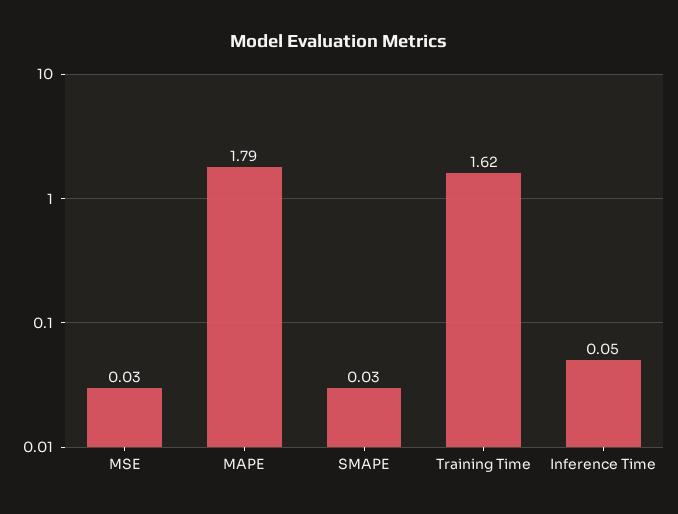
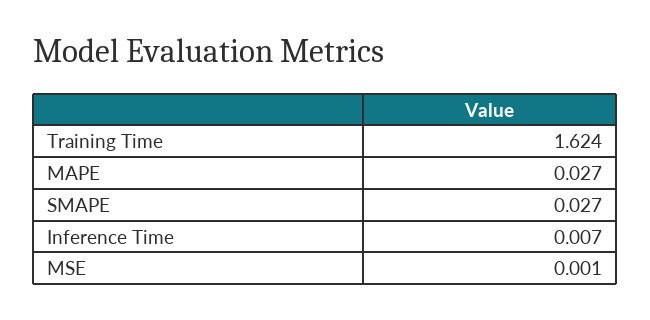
MSE: 0.03 -> 0.001
MAPE: 1.79 -> 0.027
Inference Time: 0.05 -> 0.007

